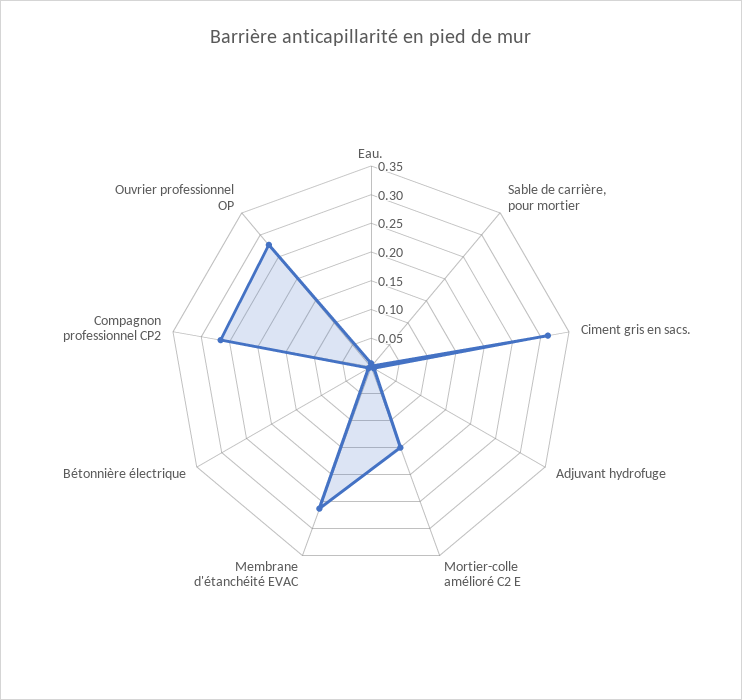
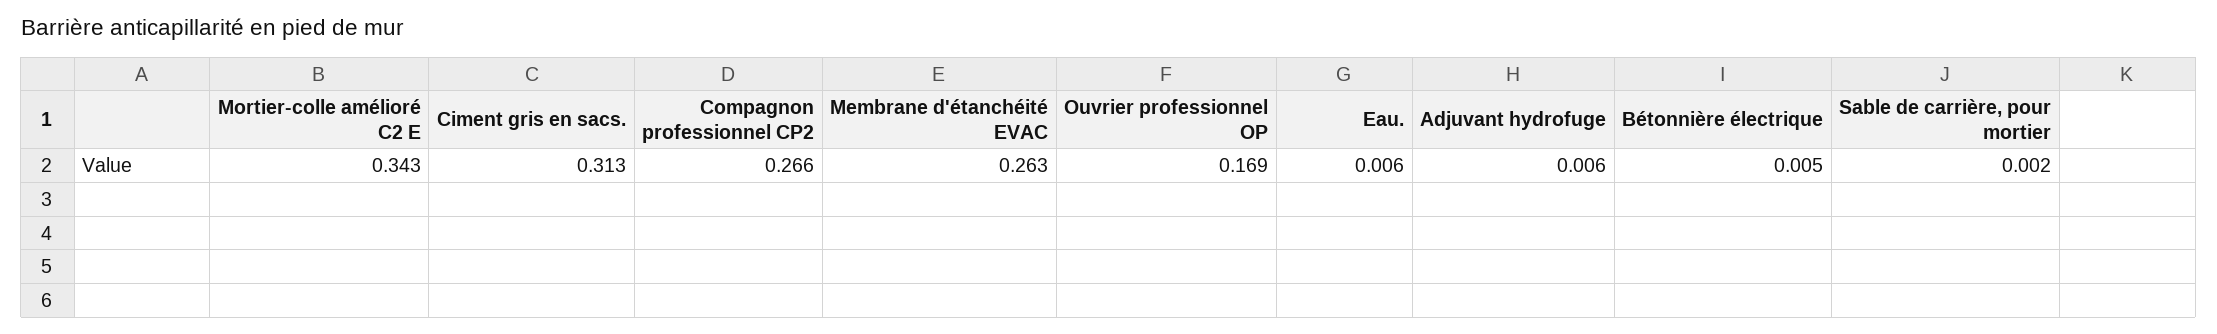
Mortier-colle amélioré C2 E: 0.15 -> 0.343
Ouvrier professionnel OP: 0.275 -> 0.169

